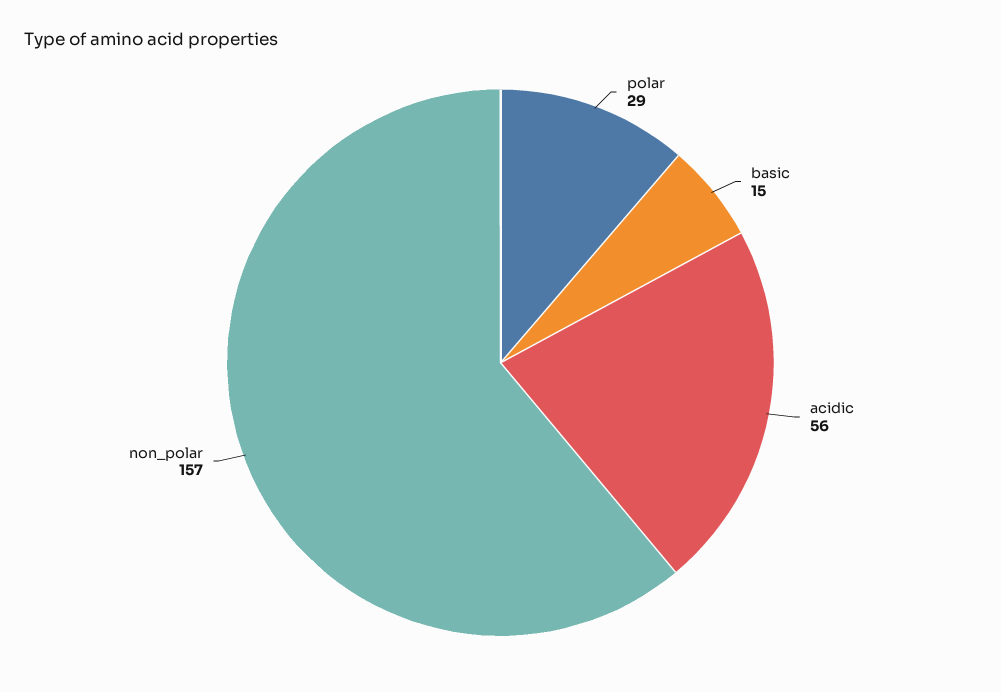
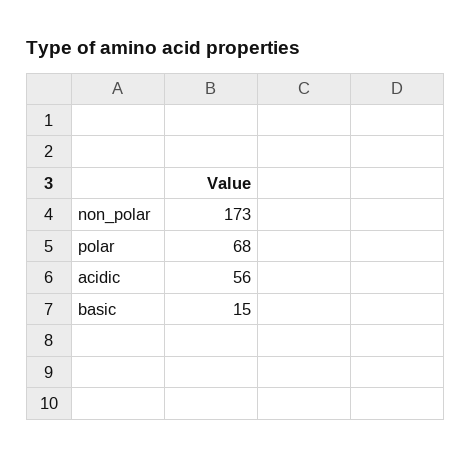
polar: 29 -> 68
non_polar: 157 -> 173

